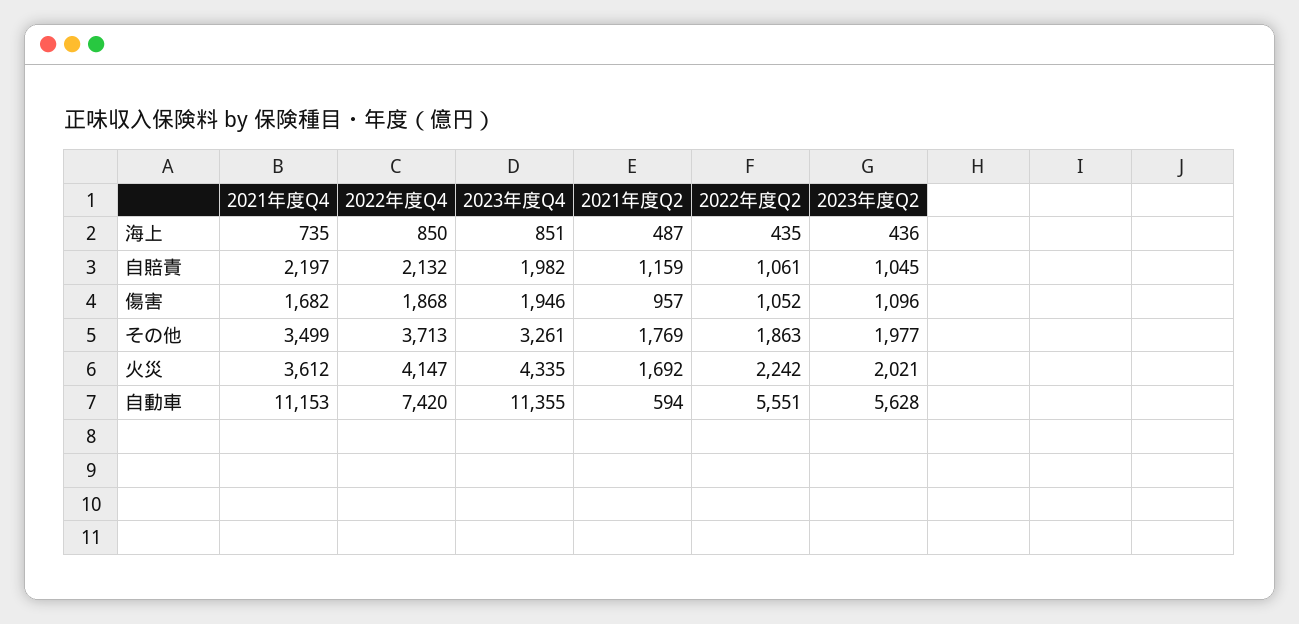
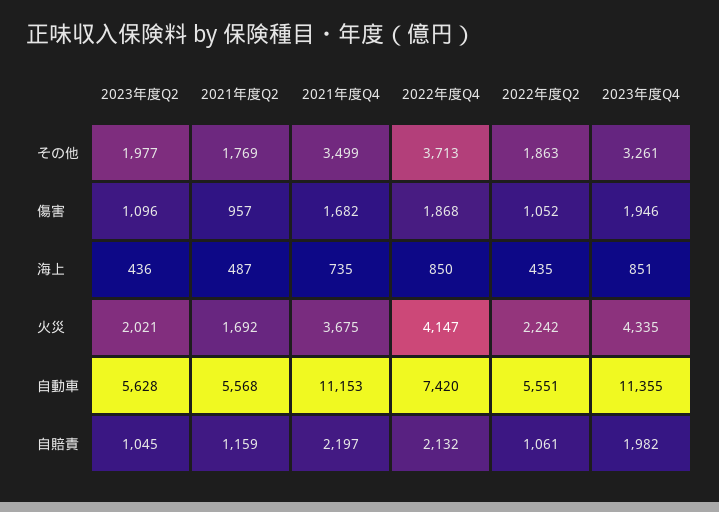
2021年度Q4, 火災: 3612 -> 3675
2021年度Q2, 自動車: 594 -> 5568

